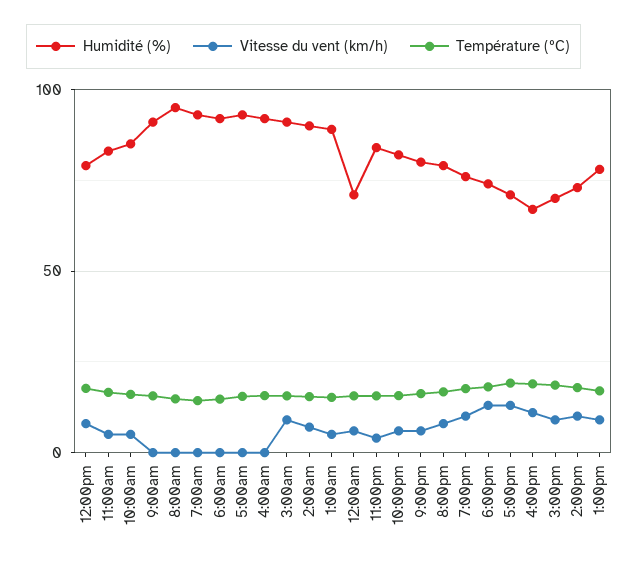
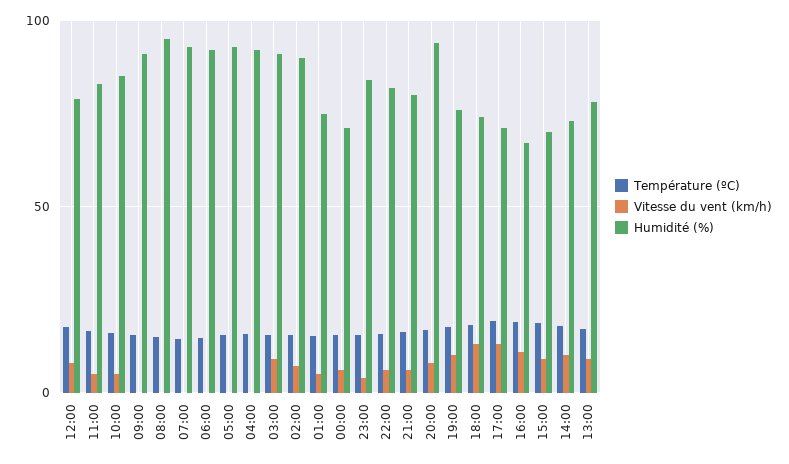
Humidité (%), 1:00am: 90 -> 75
Humidité (%), 8:00pm: 80 -> 95

